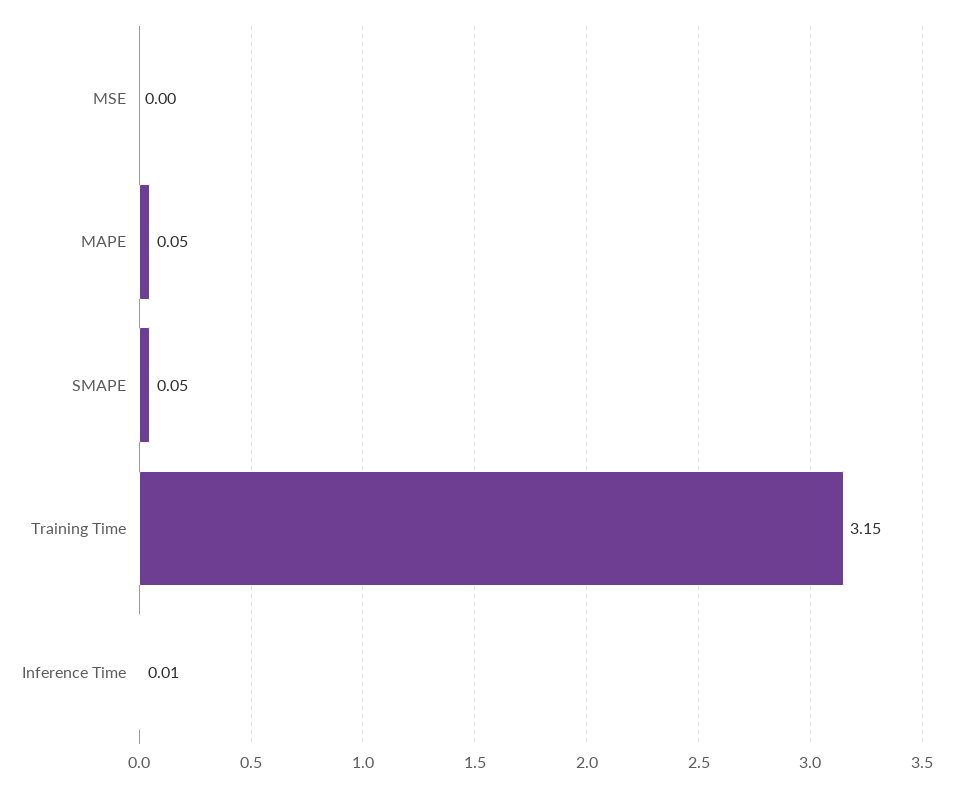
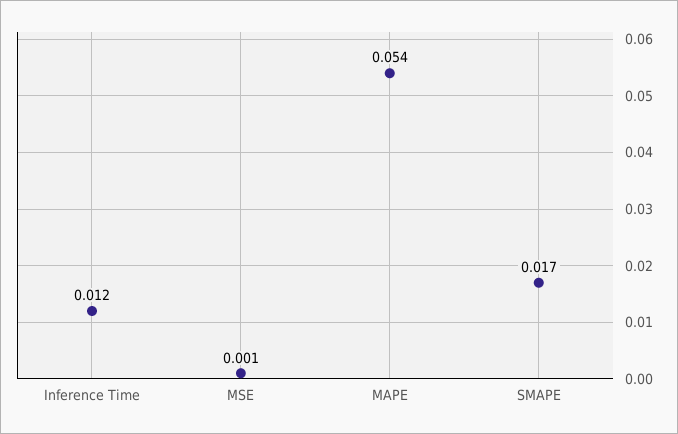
SMAPE: 0.05 -> 0.017
Training Time: 3.15 -> none

